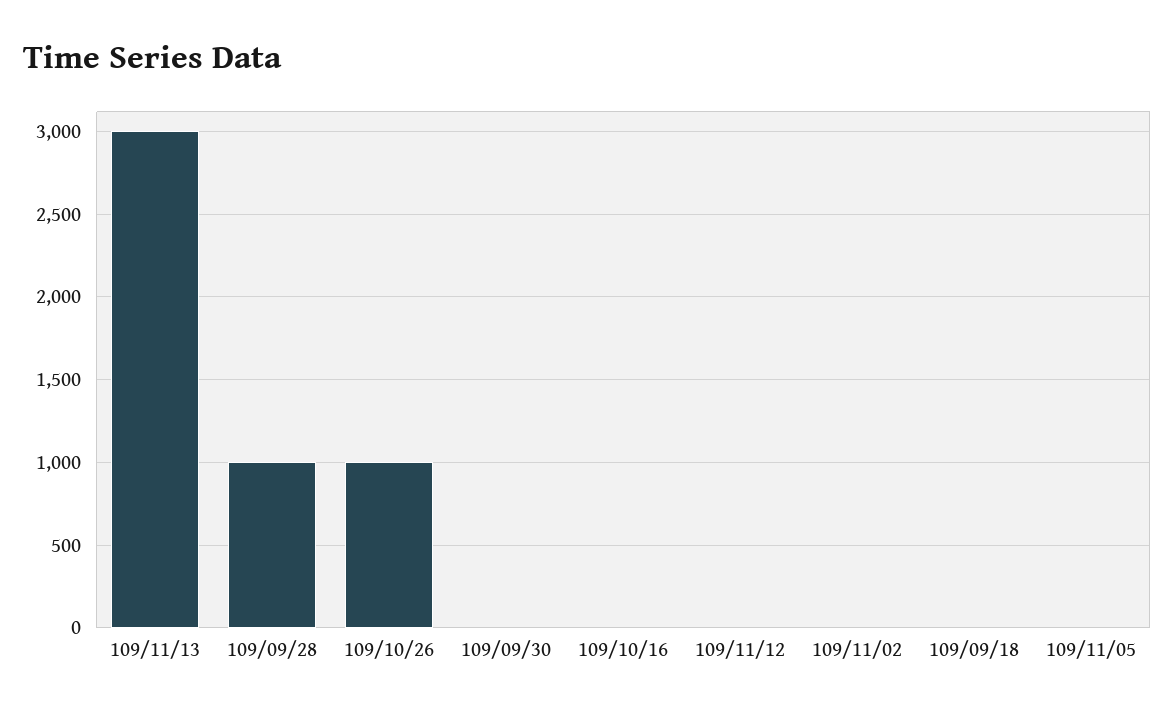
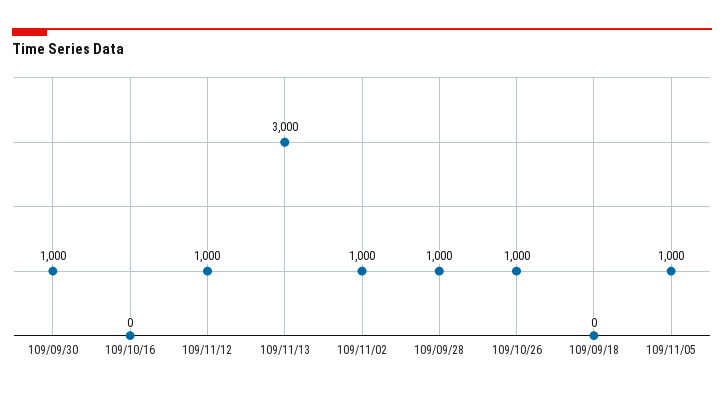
109/09/30: 0 -> 1000
109/11/12: 0 -> 1000
109/11/02: 0 -> 1000
109/11/05: 0 -> 1000

